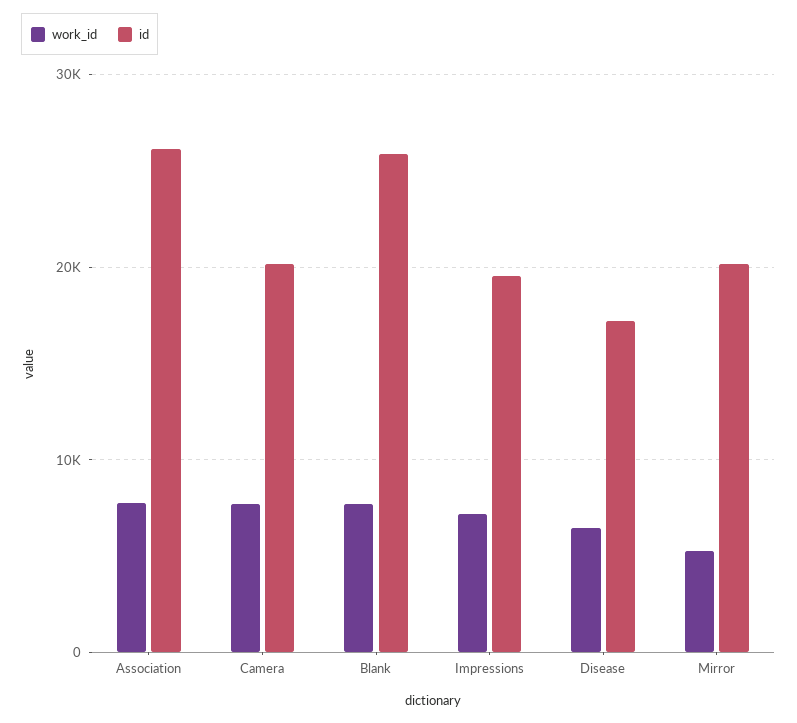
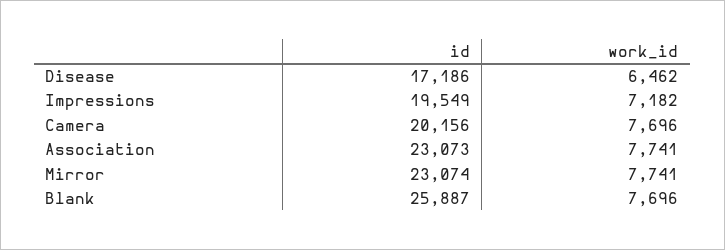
id, Association: 26000 -> 23073
work_id, Mirror: 5000 -> 7741
id, Mirror: 20000 -> 23074

